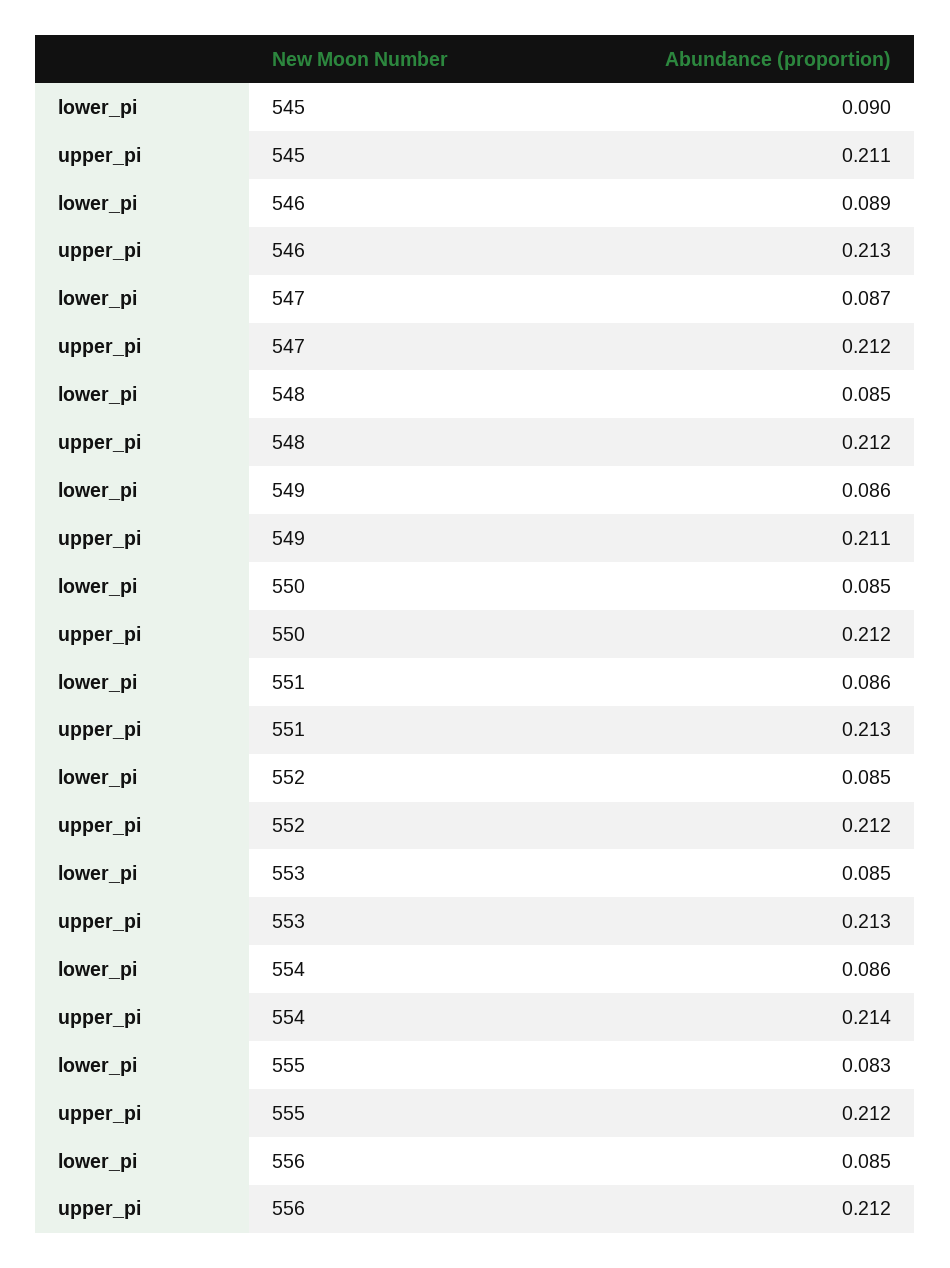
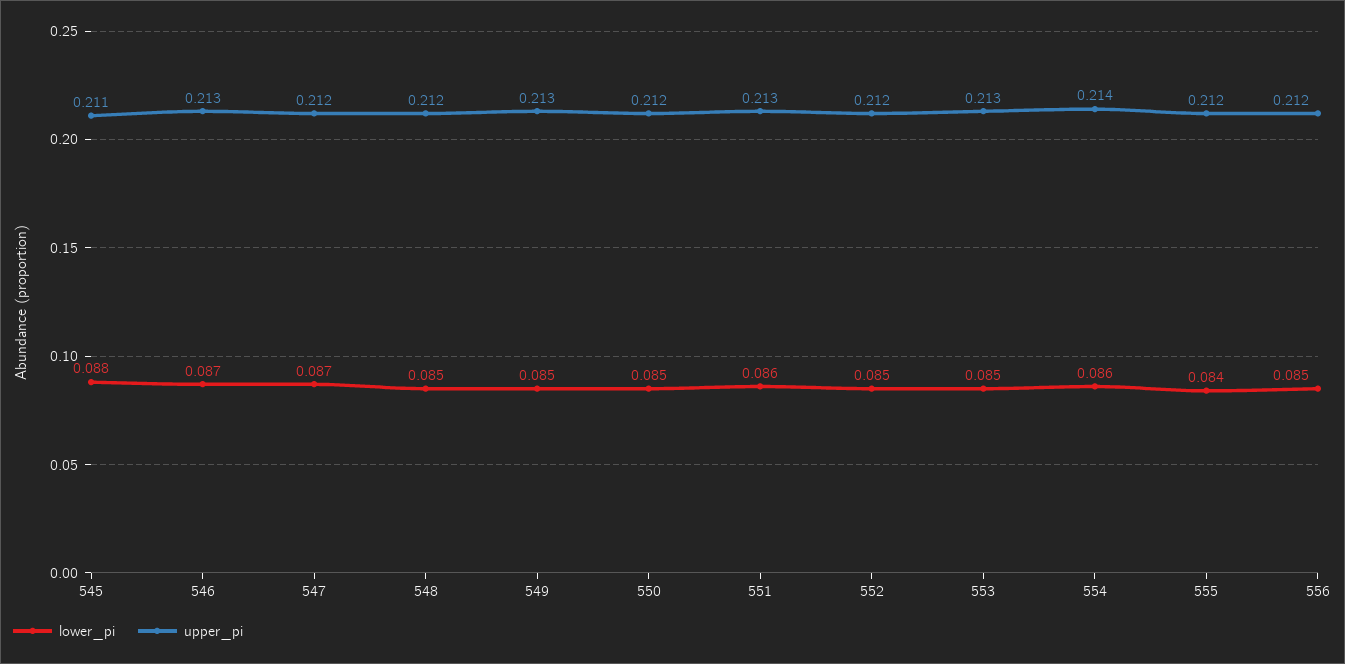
lower_pi, 545: 0.09 -> 0.088
lower_pi, 546: 0.089 -> 0.087
lower_pi, 549: 0.086 -> 0.085
upper_pi, 549: 0.211 -> 0.213
lower_pi, 555: 0.083 -> 0.084

